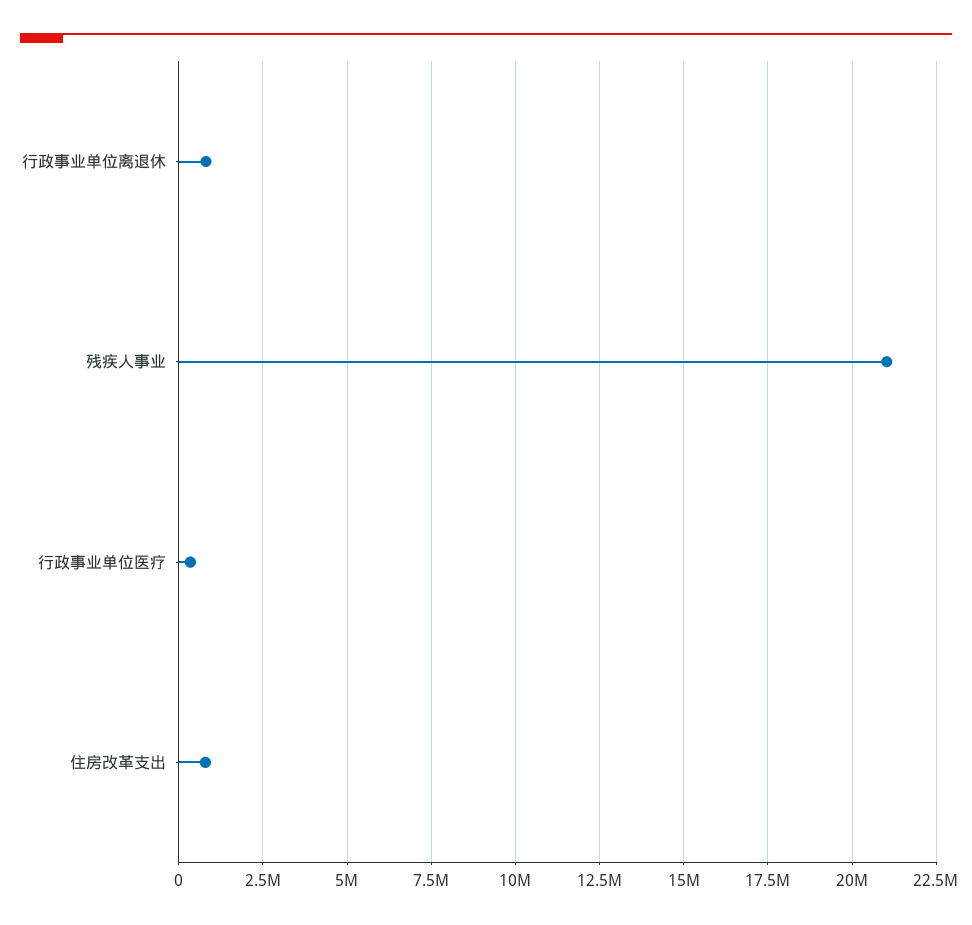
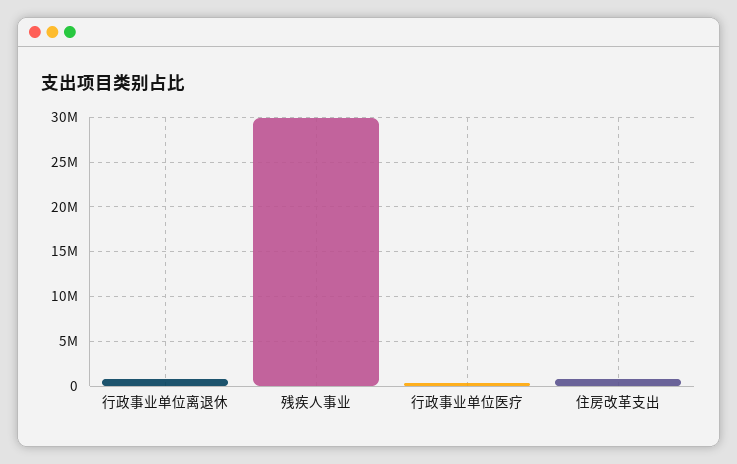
残疾人事业: 21000000 -> 30000000

